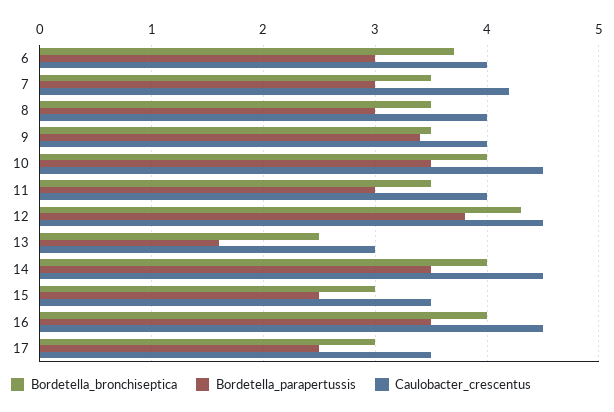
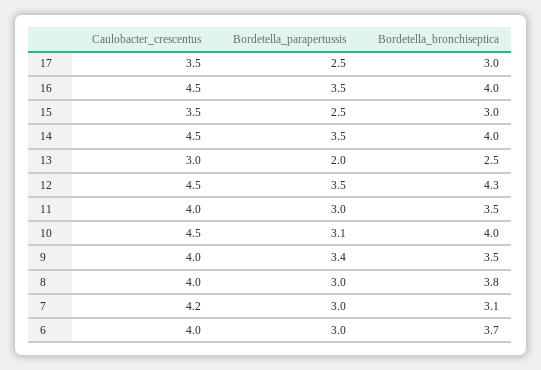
Bordetella_bronchiseptica, 7: 3.5 -> 3.1
Bordetella_bronchiseptica, 8: 3.5 -> 3.8
Bordetella_parapertussis, 10: 3.5 -> 3.1
Bordetella_parapertussis, 12: 3.8 -> 3.5
Bordetella_parapertussis, 13: 1.6 -> 2

